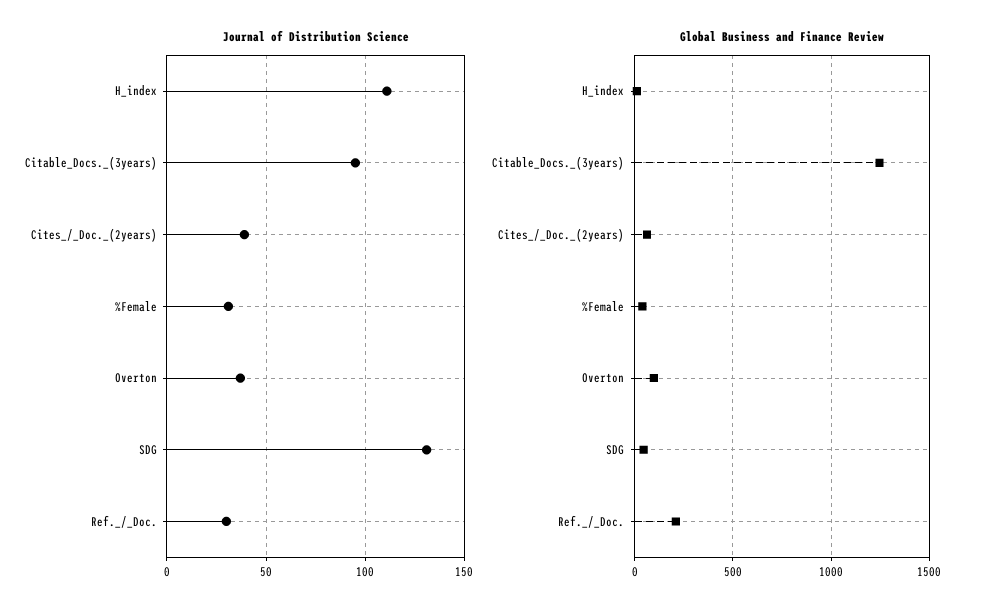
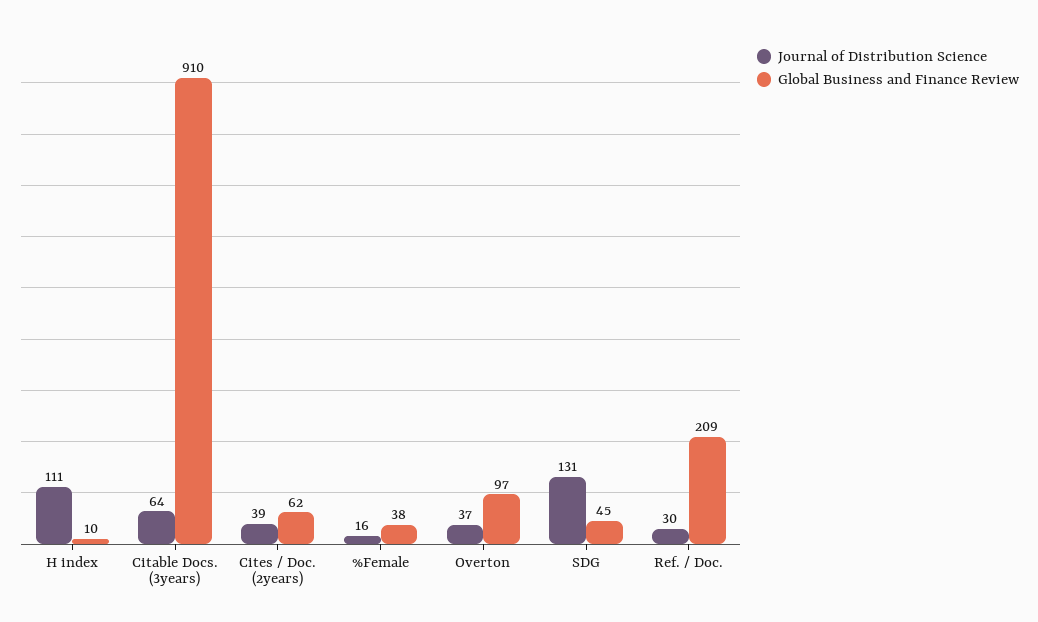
Journal of Distribution Science, Citable_Docs._(3years): 95 -> 64
Journal of Distribution Science, %Female: 30 -> 16
Global Business and Finance Review, Citable_Docs._(3years): 1250 -> 910

